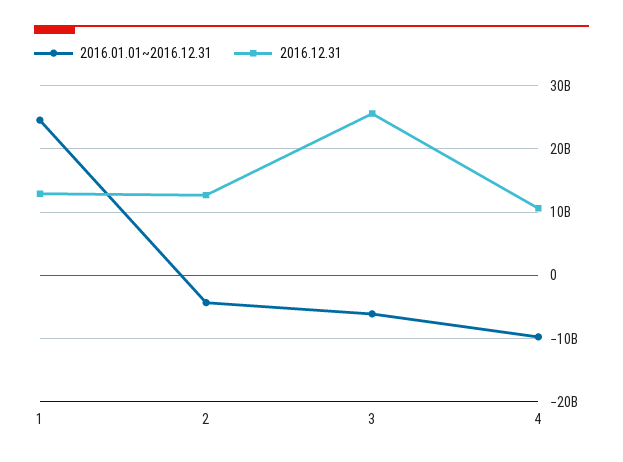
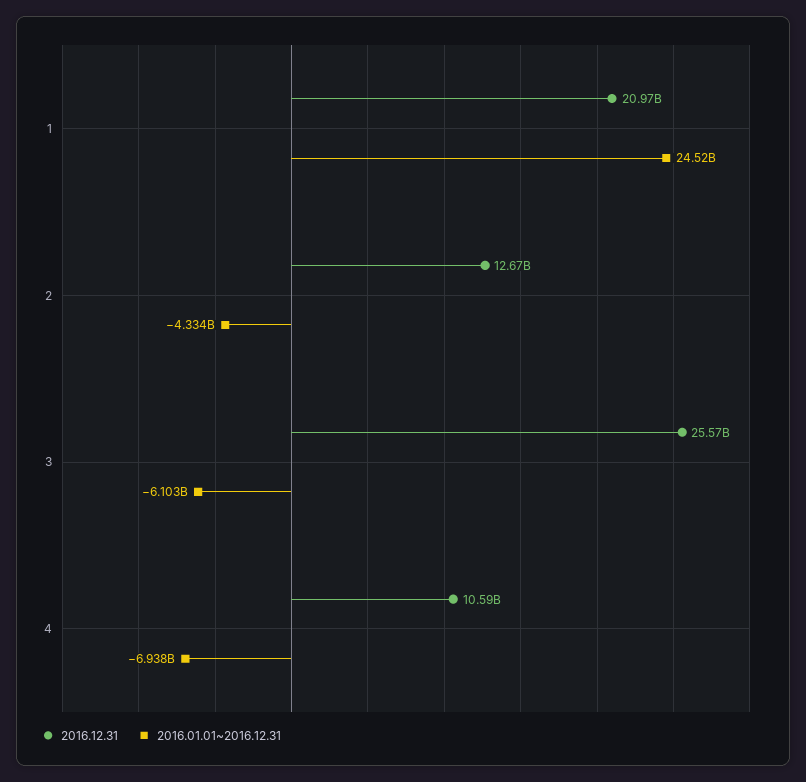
2016.12.31, 1: 13000000000 -> 20970000000
2016.01.01~2016.12.31, 4: -10000000000 -> -6938000000

